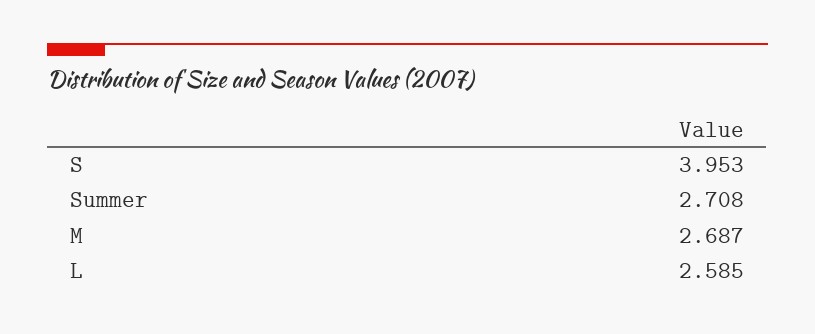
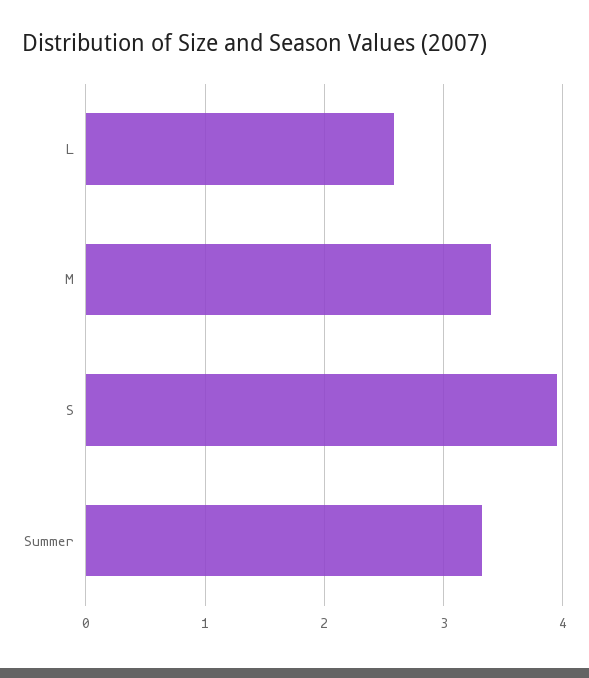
Summer: 2.708 -> 3.3
M: 2.687 -> 3.4

